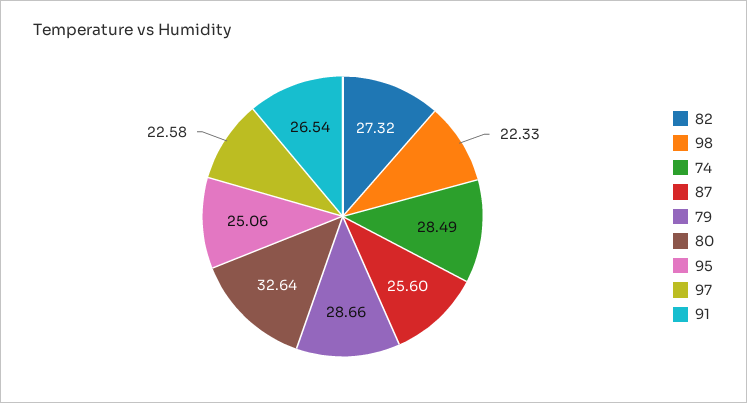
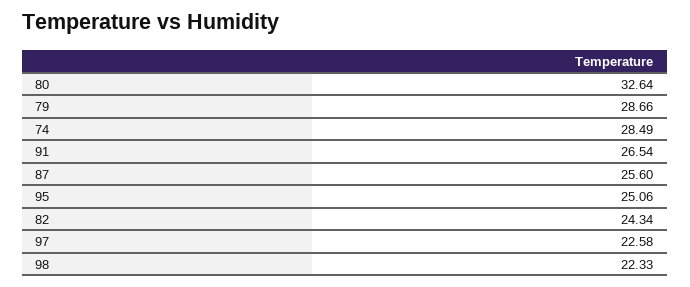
82: 27.32 -> 24.34

